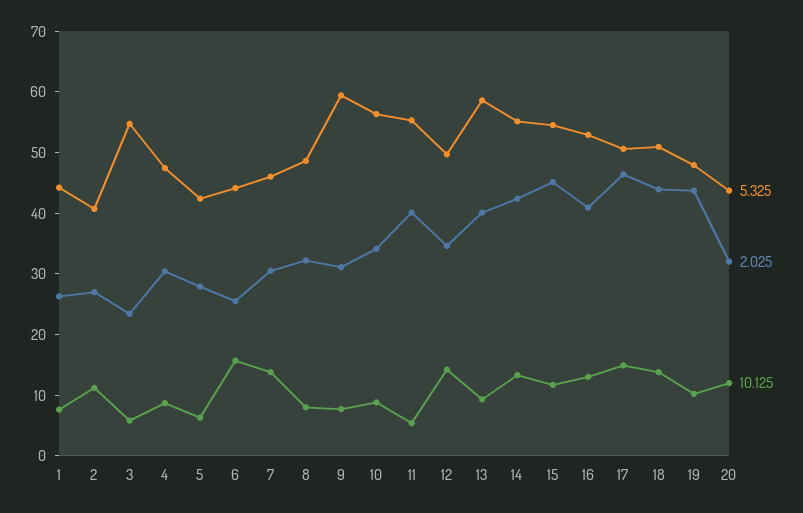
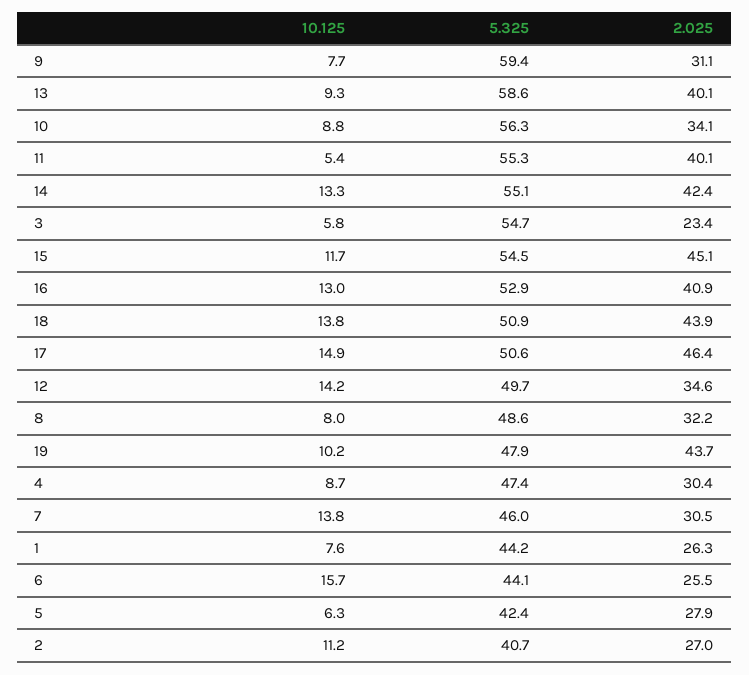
5.325, 20: 44 -> none
2.025, 20: 32 -> none
10.125, 20: 12 -> none

